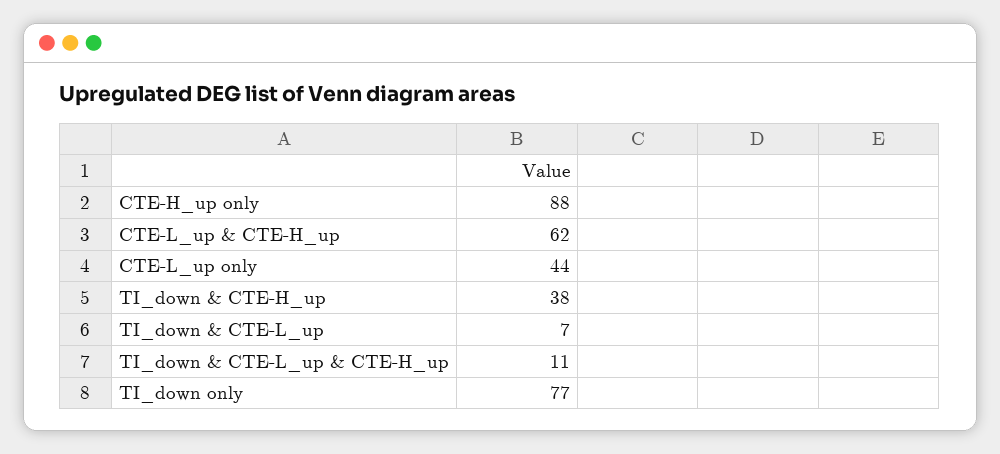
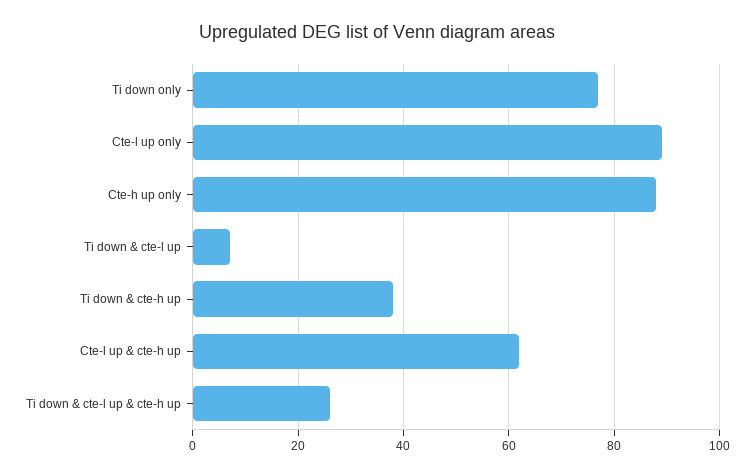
CTE-L_up only: 44 -> 90
TI_down & CTE-L_up & CTE-H_up: 11 -> 25

